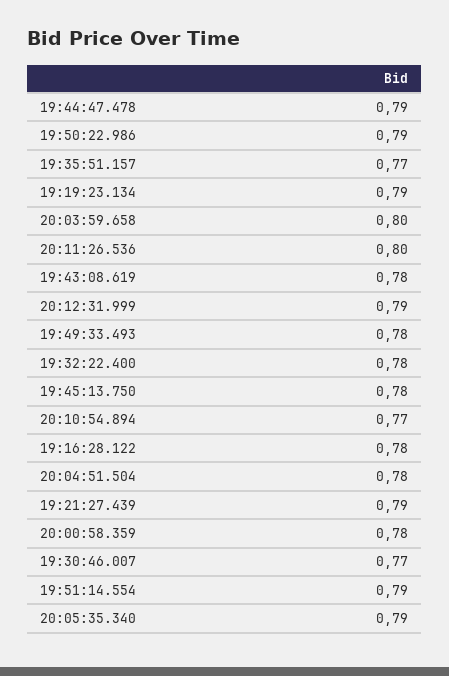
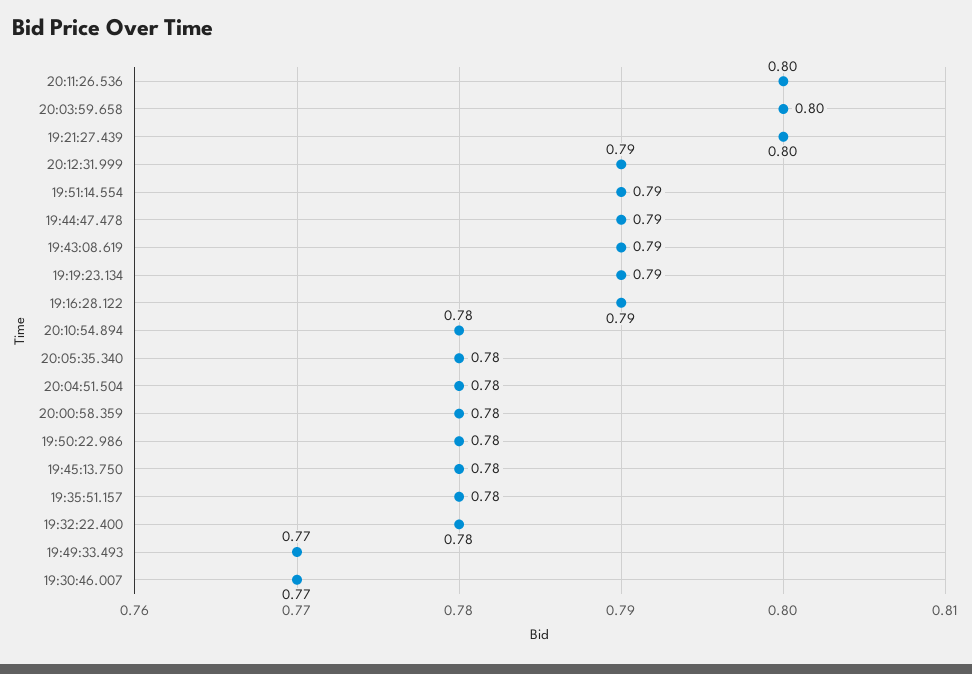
19:50:22.986: 0.79 -> 0.78
19:35:51.157: 0.77 -> 0.78
19:43:08.619: 0.78 -> 0.79
19:49:33.493: 0.78 -> 0.77
20:10:54.894: 0.77 -> 0.78
19:16:28.122: 0.78 -> 0.79
19:21:27.439: 0.79 -> 0.8
20:05:35.340: 0.79 -> 0.78

